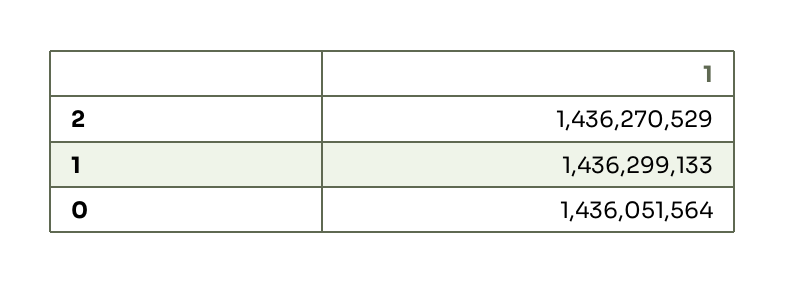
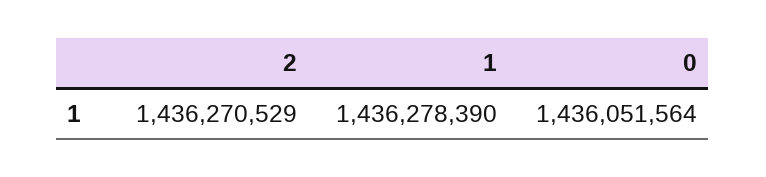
1: 1436299133 -> 1436278390

